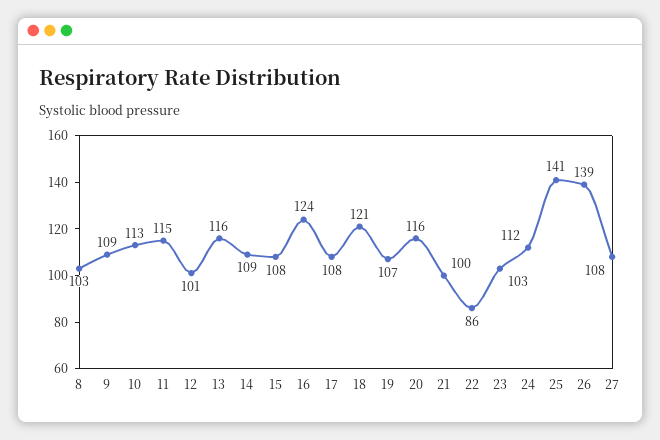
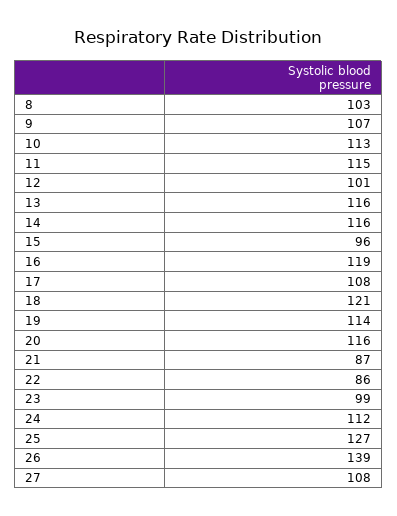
9: 109 -> 107
14: 109 -> 116
15: 108 -> 96
16: 124 -> 119
19: 107 -> 114
21: 100 -> 87
23: 103 -> 99
25: 141 -> 127

